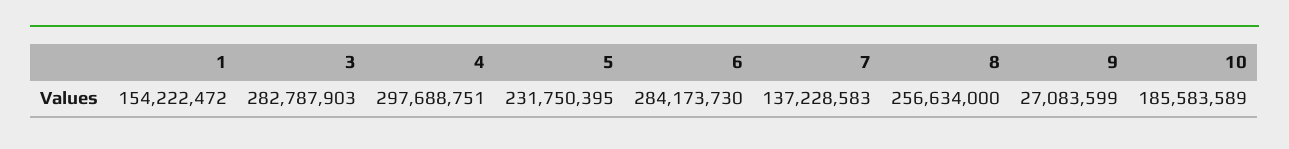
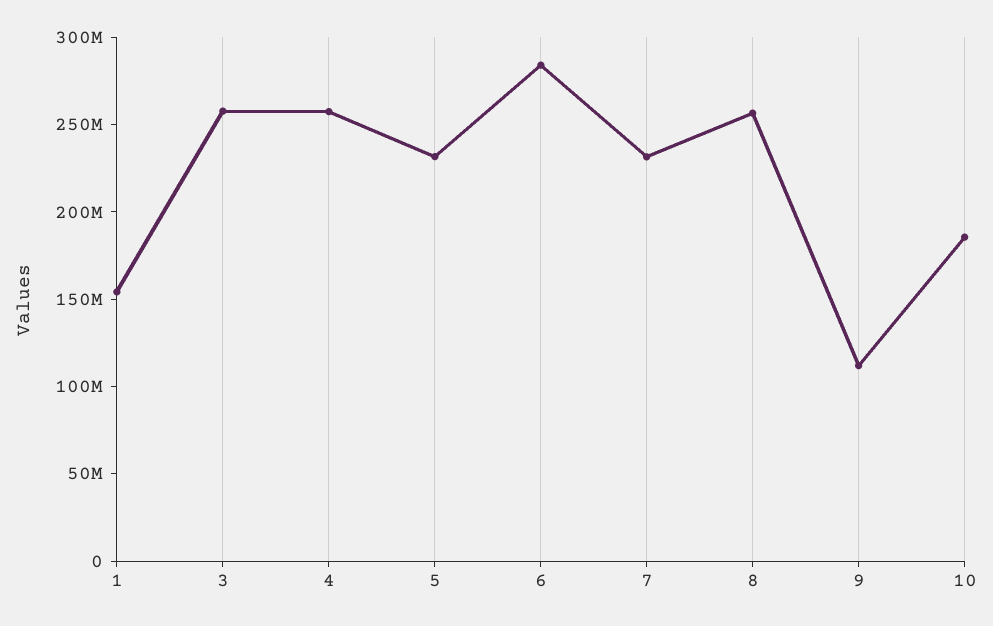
3: 282787903 -> 260000000
4: 297688751 -> 260000000
7: 137228583 -> 230000000
9: 27083599 -> 110000000

